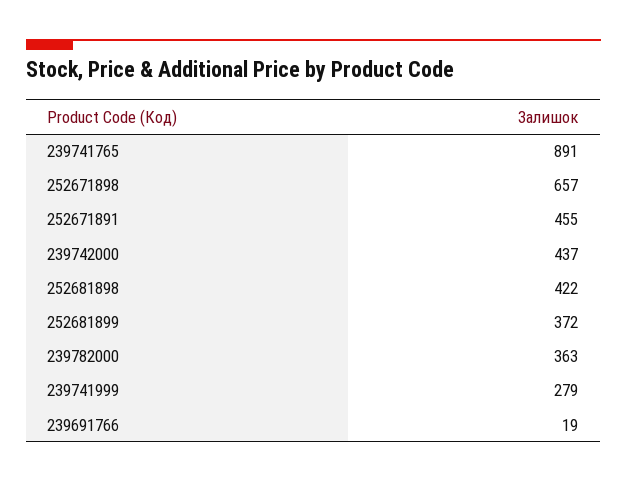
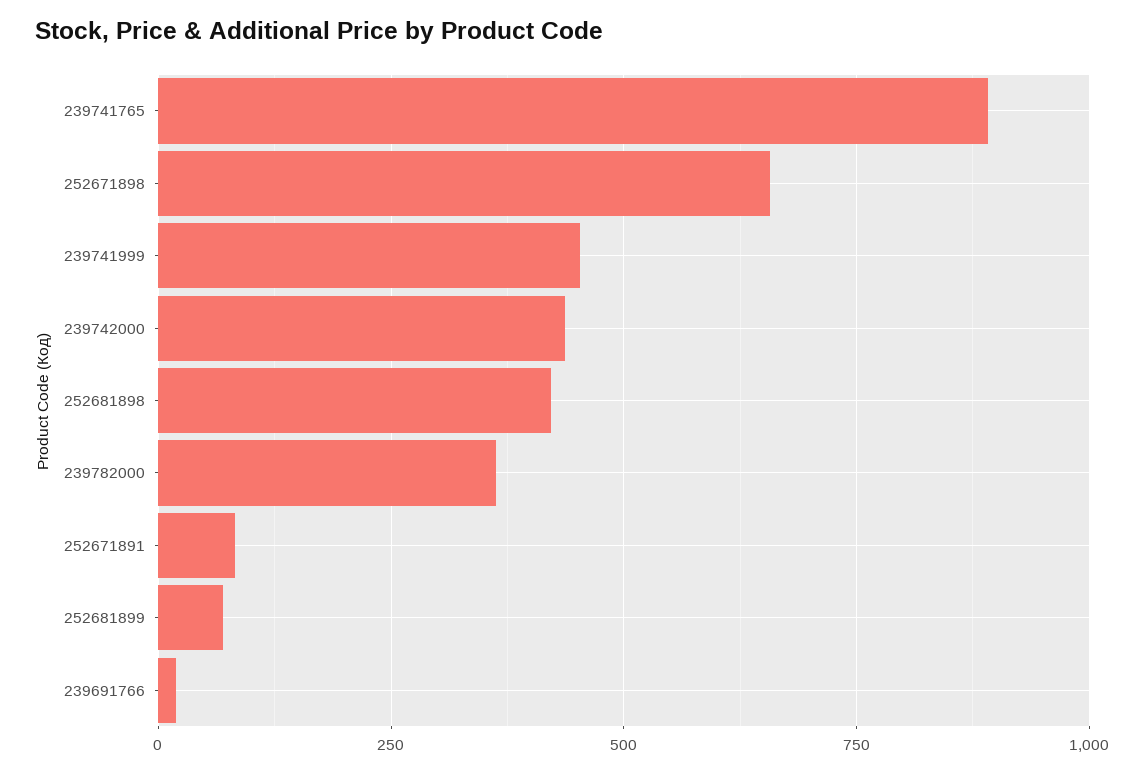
252671891: 455 -> 75
252681899: 372 -> 75
239741999: 279 -> 450

